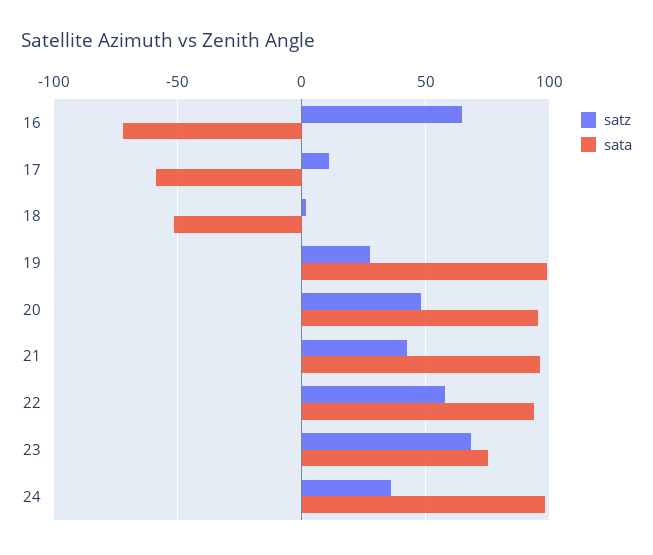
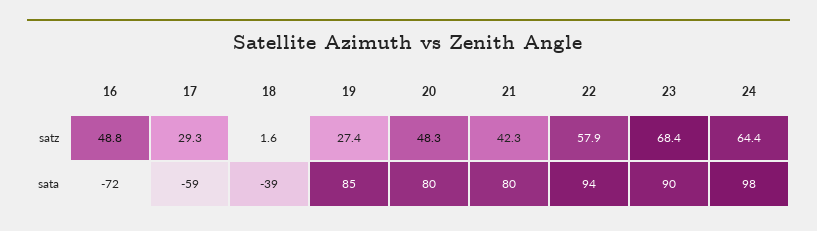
satz, 16: 65 -> 48.8
satz, 17: 10 -> 29.3
sata, 18: -50 -> -39
sata, 19: 100 -> 85
sata, 20: 95 -> 80
sata, 21: 95 -> 80
sata, 23: 75 -> 90
satz, 24: 35 -> 64.4

